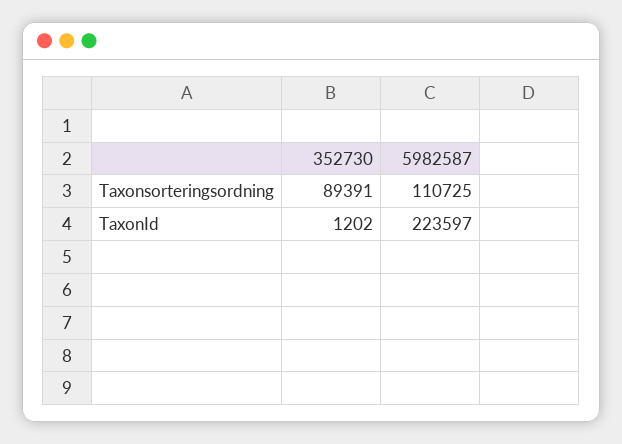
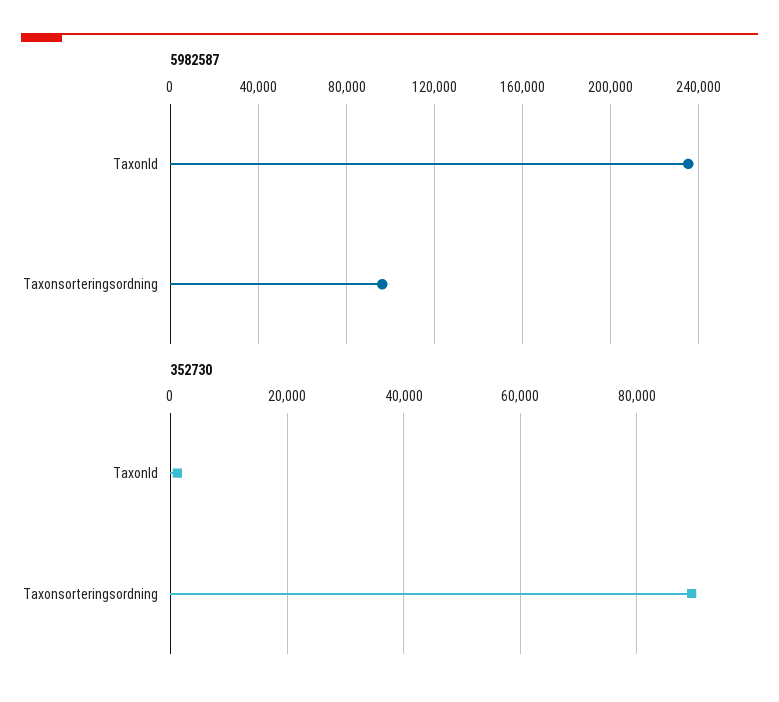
5982587, Taxonsorteringsordning: 110725 -> 95000
5982587, TaxonId: 223597 -> 235000

